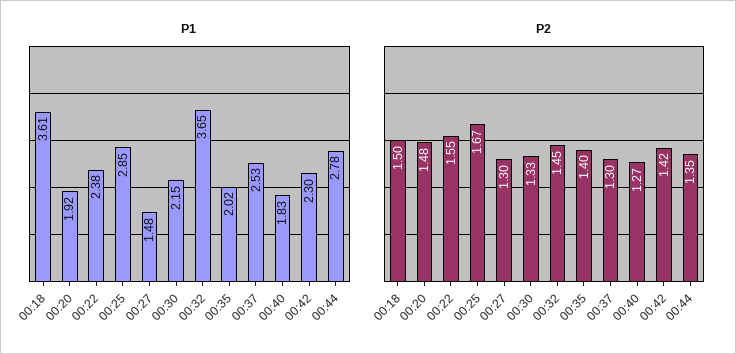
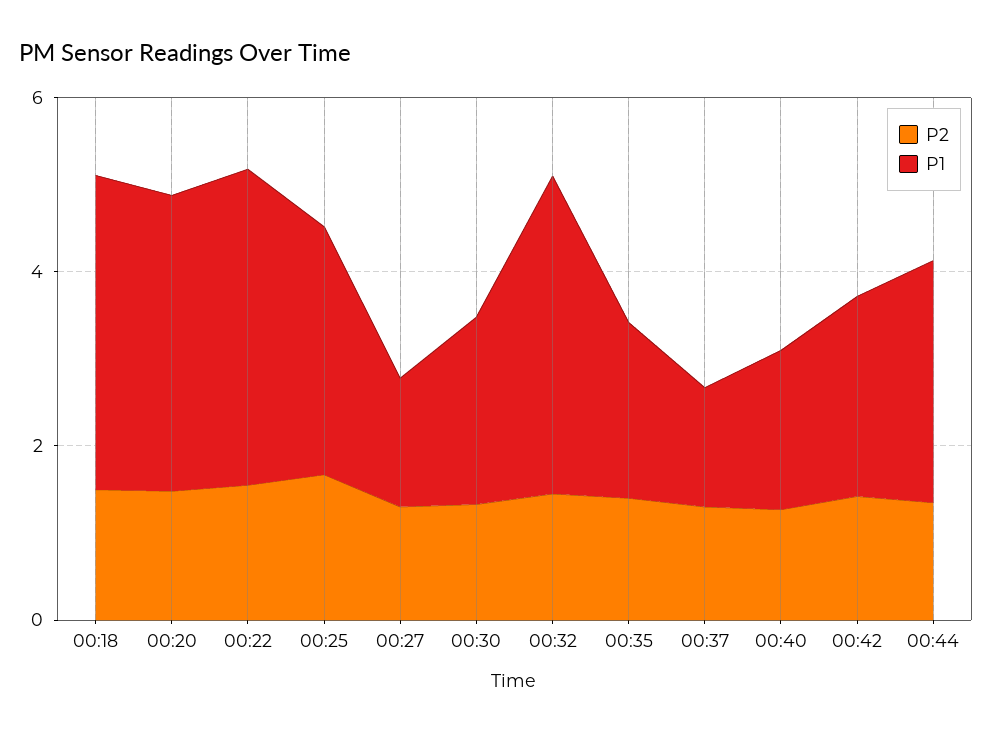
P1, 00:20: 1.92 -> 3.5
P1, 00:22: 2.38 -> 3.5
P1, 00:37: 2.53 -> 1.5

